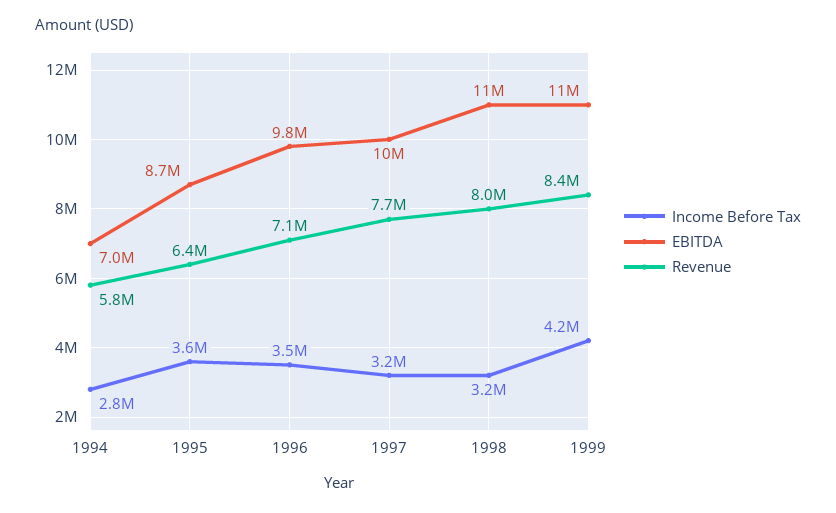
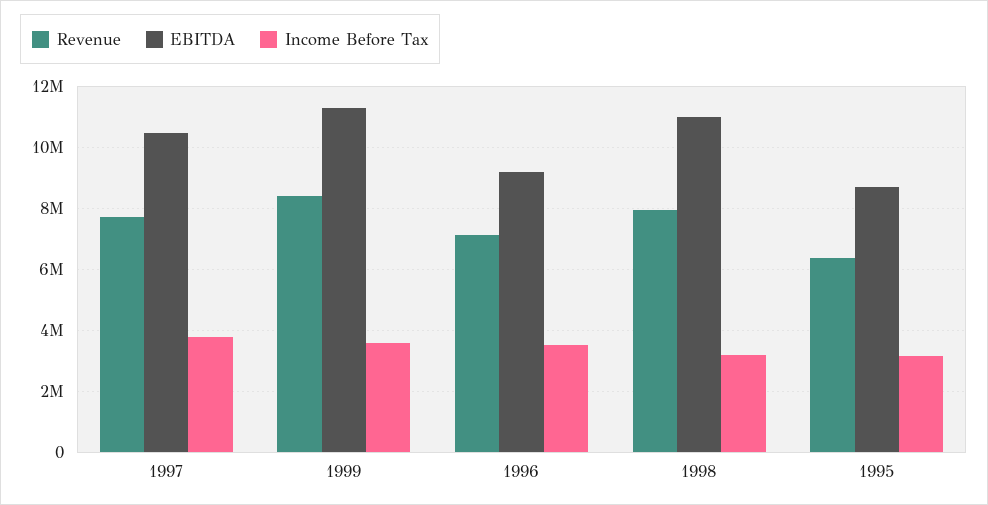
Income Before Tax, 1994: 2800000 -> none
EBITDA, 1994: 7000000 -> none
Revenue, 1994: 5800000 -> none
Income Before Tax, 1995: 3600000 -> 3200000
EBITDA, 1996: 9800000 -> 9200000
Income Before Tax, 1997: 3200000 -> 3800000
Income Before Tax, 1999: 4200000 -> 3600000

